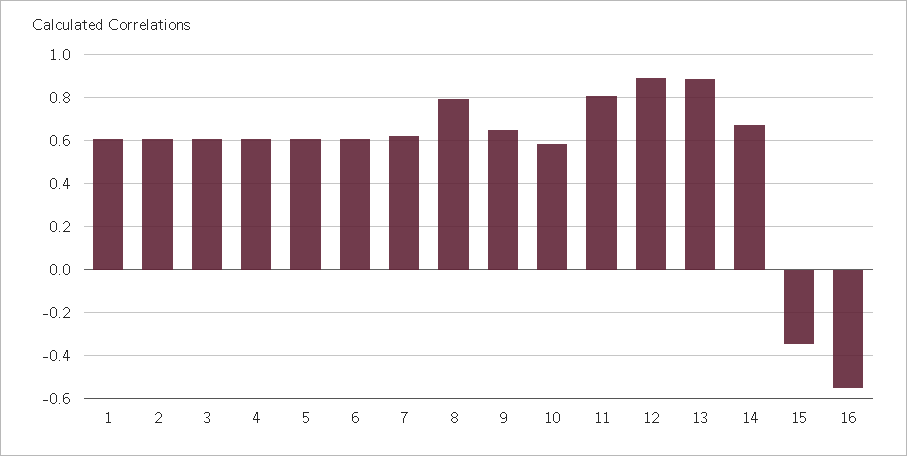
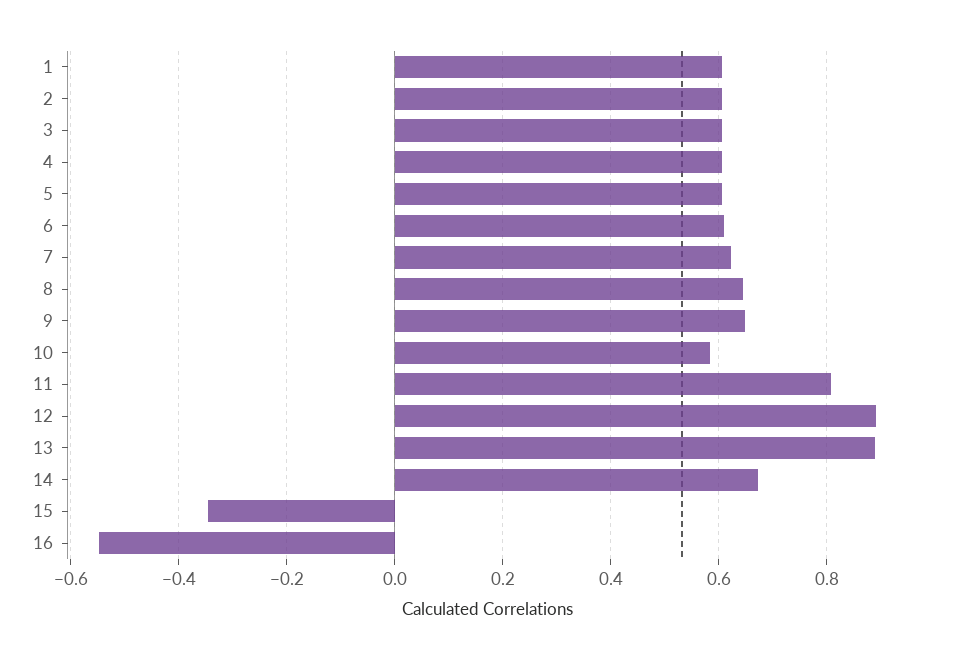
8: 0.8 -> 0.64

